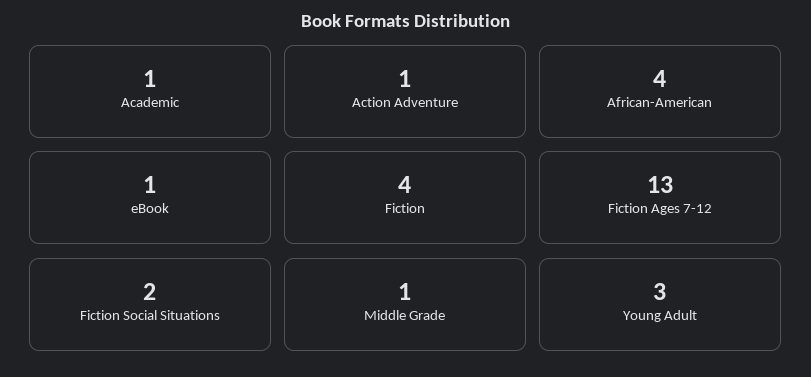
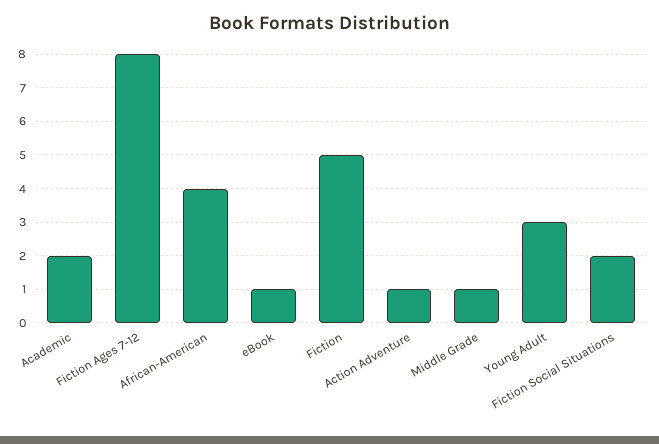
Academic: 1 -> 2
Fiction: 4 -> 5
Fiction Ages 7-12: 13 -> 8

